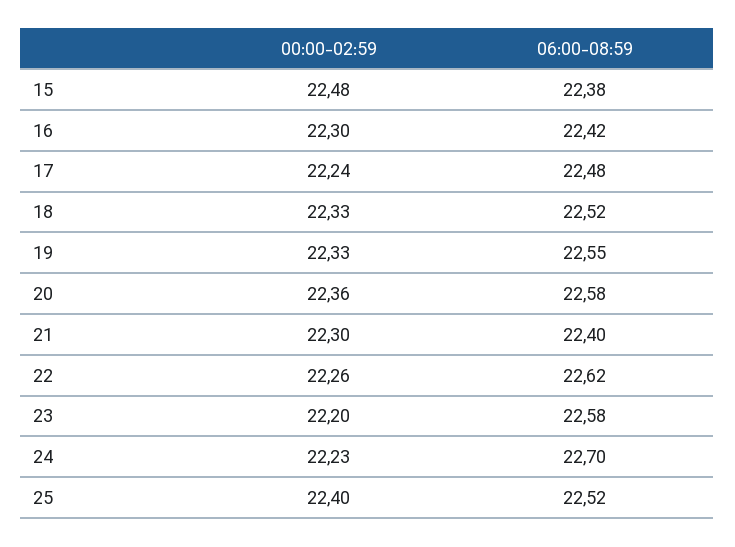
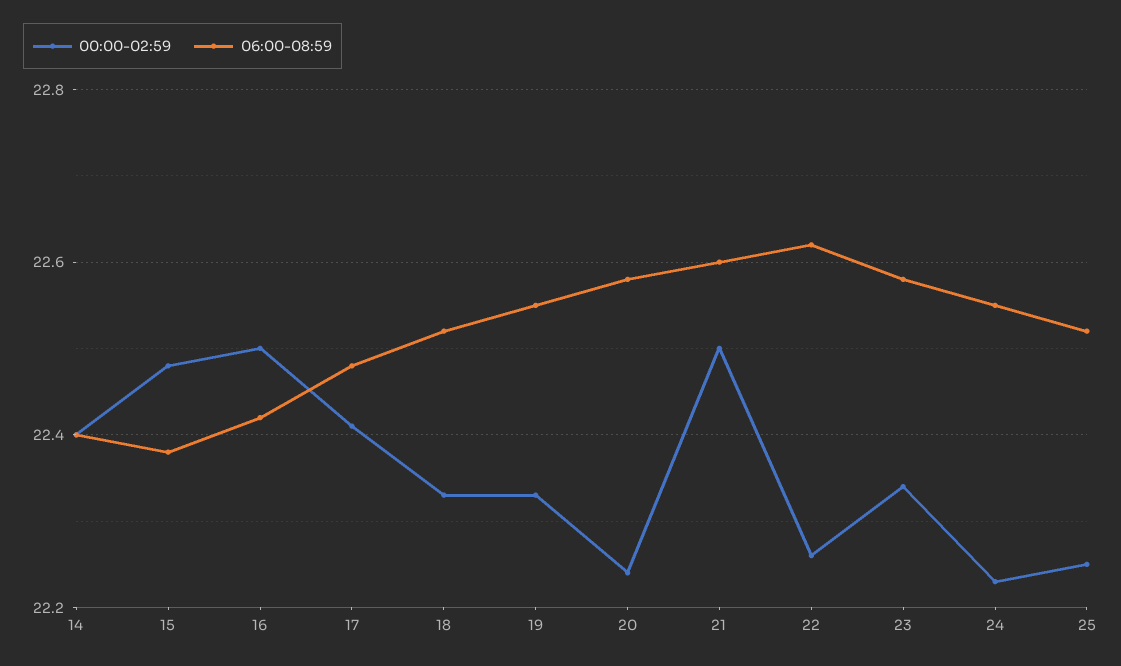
00:00-02:59, 16: 22.3 -> 22.5
00:00-02:59, 17: 22.24 -> 22.4
00:00-02:59, 20: 22.36 -> 22.25
00:00-02:59, 21: 22.3 -> 22.5
06:00-08:59, 21: 22.4 -> 22.6
00:00-02:59, 23: 22.2 -> 22.35
06:00-08:59, 24: 22.7 -> 22.55
00:00-02:59, 25: 22.4 -> 22.25
00:00-02:59, 14: none -> 22.4
06:00-08:59, 14: none -> 22.4

